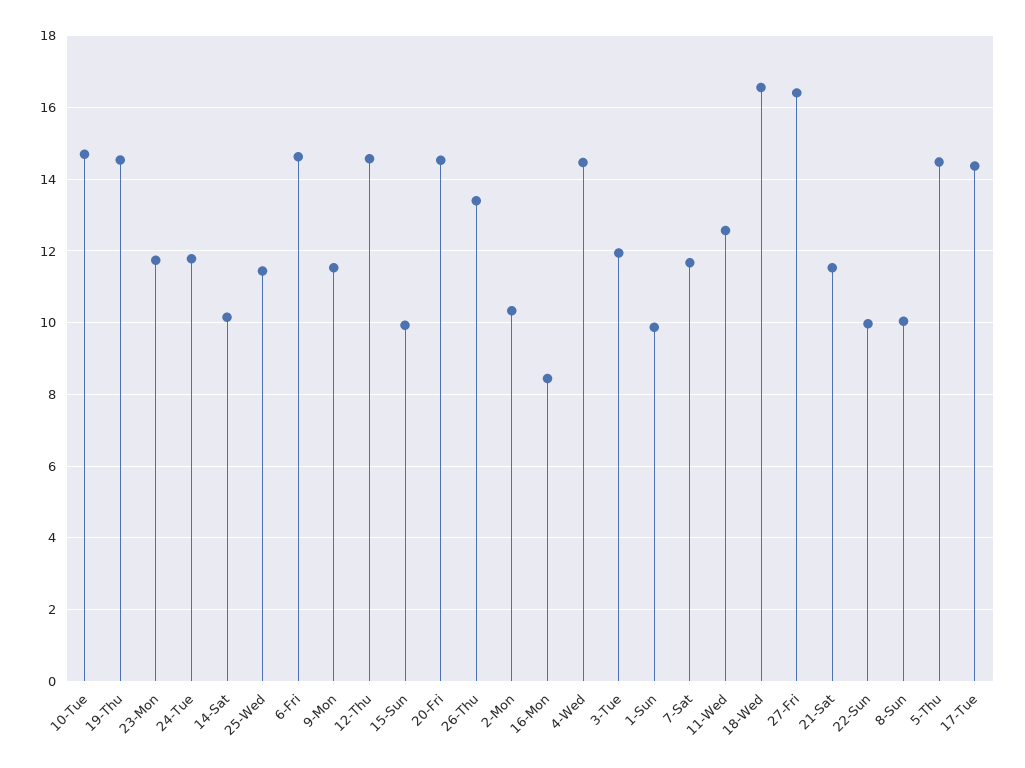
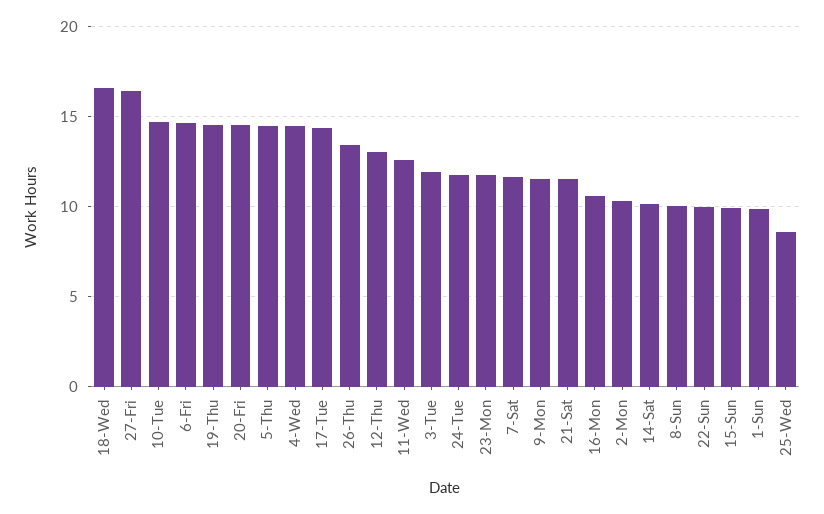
25-Wed: 11.4 -> 8.5
12-Thu: 14.6 -> 13
16-Mon: 8.4 -> 10.5

